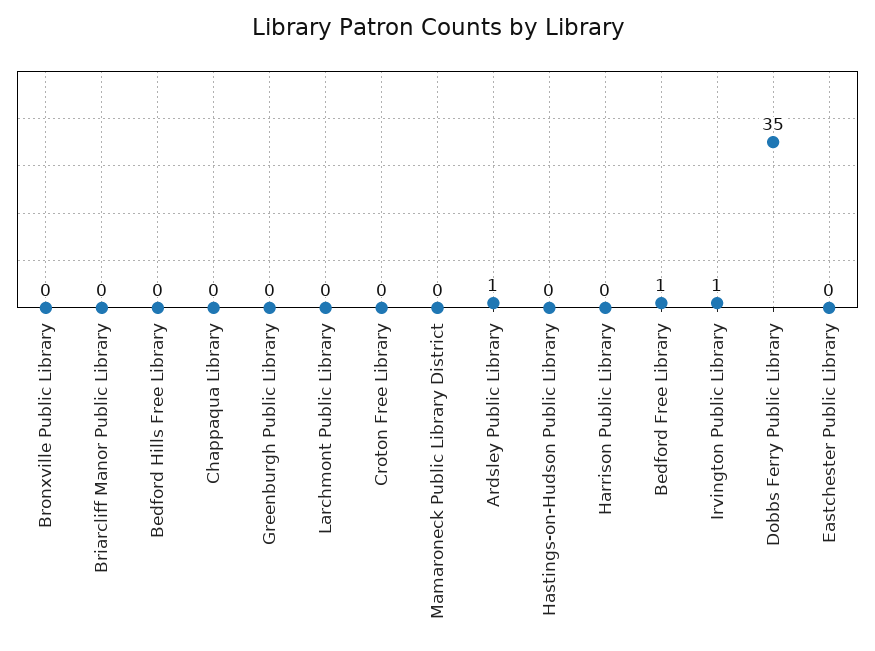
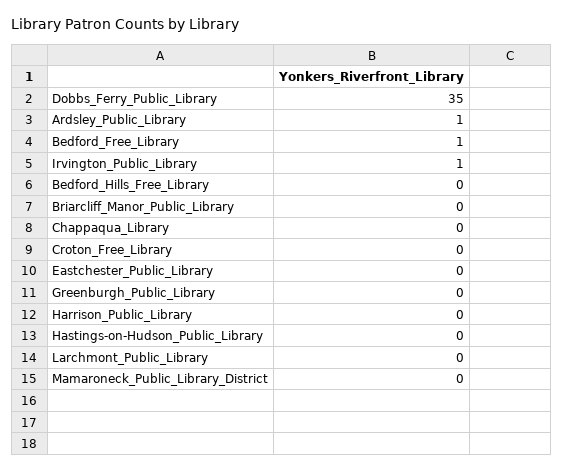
Bronxville Public Library: 0 -> none

